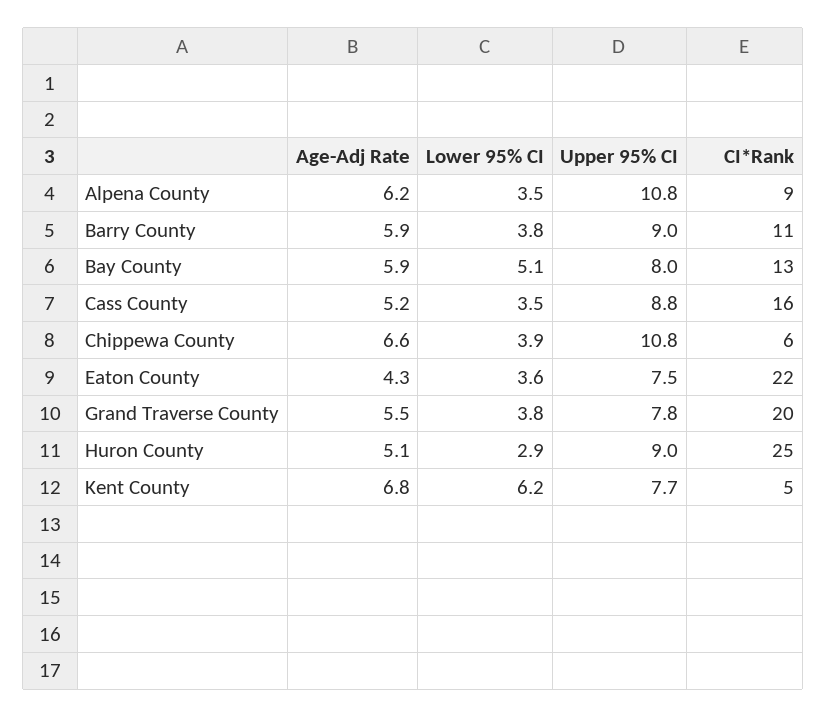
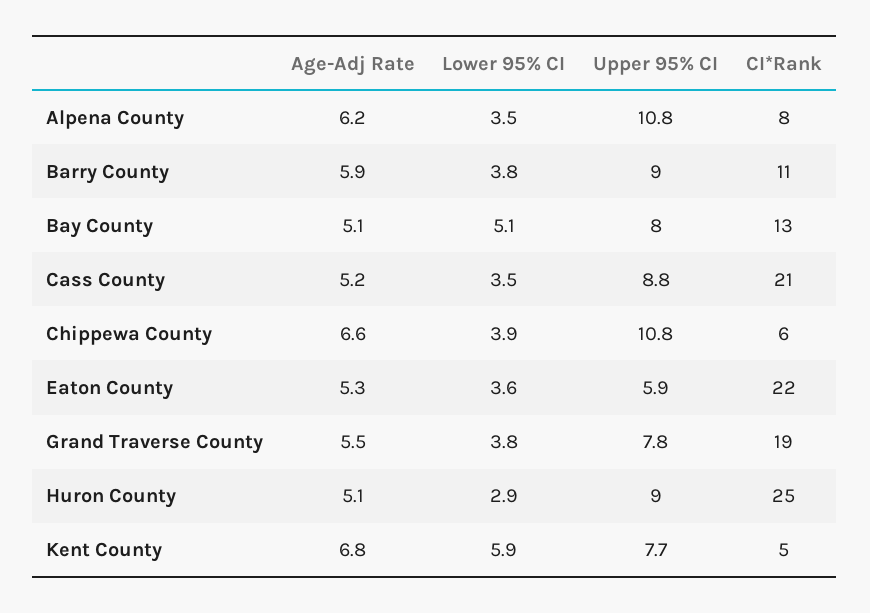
CI*Rank, Alpena County: 9 -> 8
Age-Adj Rate, Bay County: 5.9 -> 5.1
CI*Rank, Cass County: 16 -> 21
Age-Adj Rate, Eaton County: 4.3 -> 5.3
Upper 95% CI, Eaton County: 7.5 -> 5.9
CI*Rank, Grand Traverse County: 20 -> 19
Lower 95% CI, Kent County: 6.2 -> 5.9

